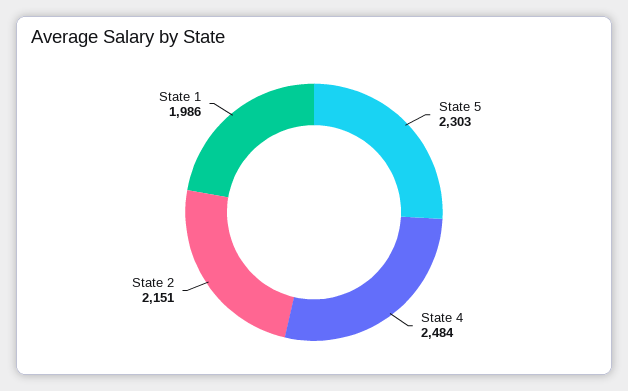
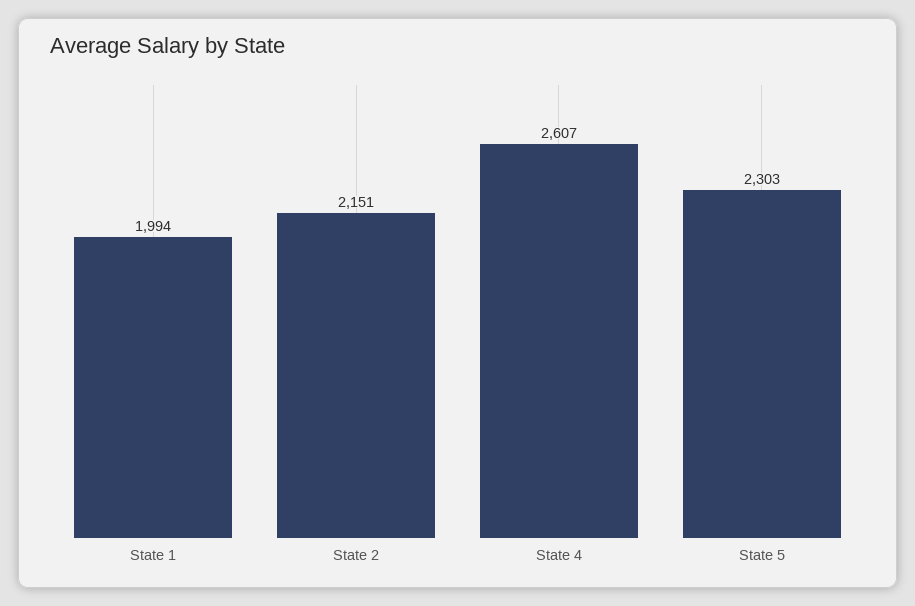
State 4: 2484 -> 2607
State 1: 1986 -> 1994

